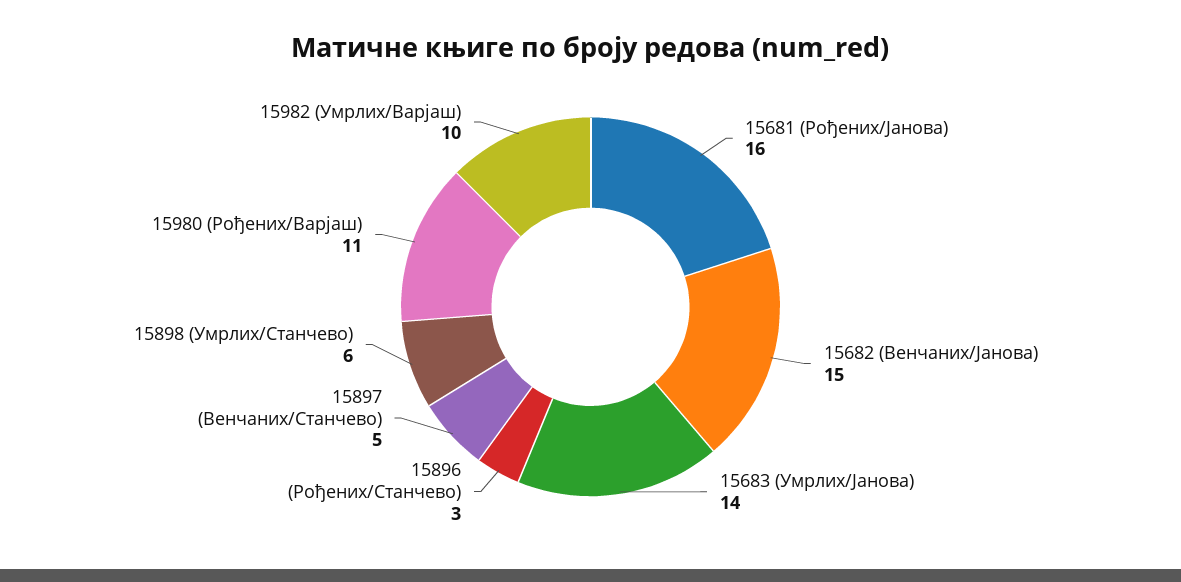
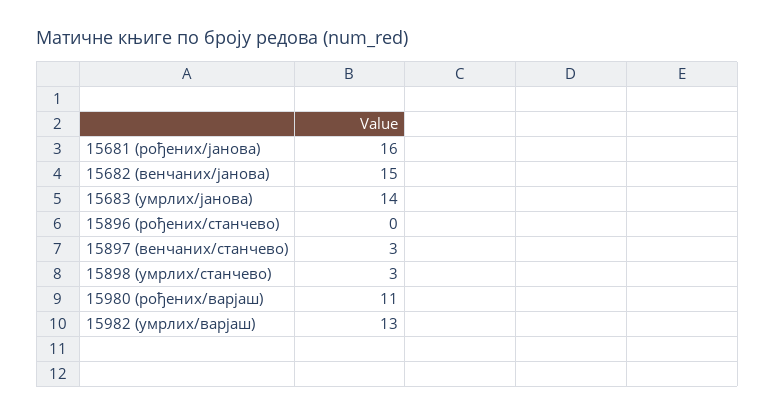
15896 (Рођених/Станчево): 3 -> 0
15897 (Венчаних/Станчево): 5 -> 3
15898 (Умрлих/Станчево): 6 -> 3
15982 (Умрлих/Варјаш): 10 -> 13

